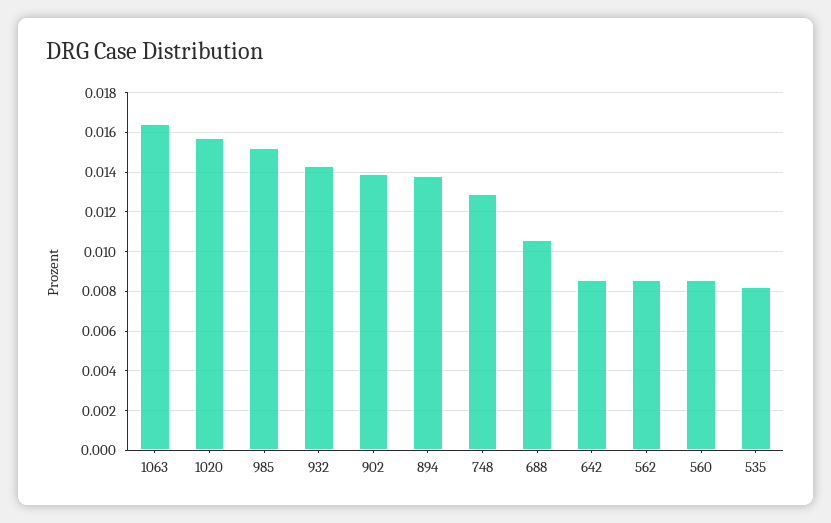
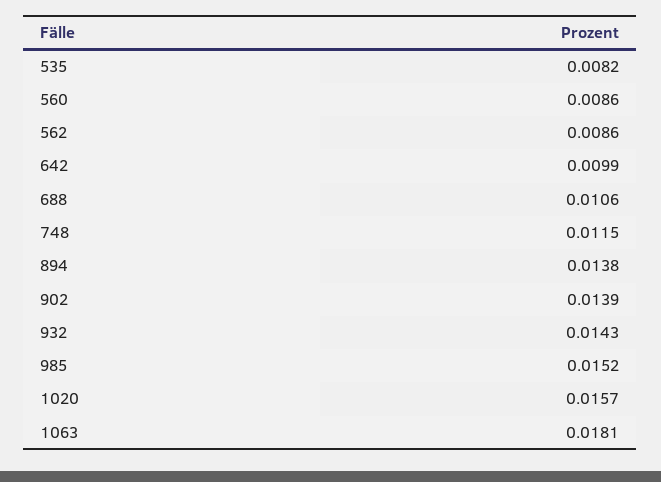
1063: 0.0165 -> 0.0181
748: 0.013 -> 0.0115
642: 0.0085 -> 0.0099

